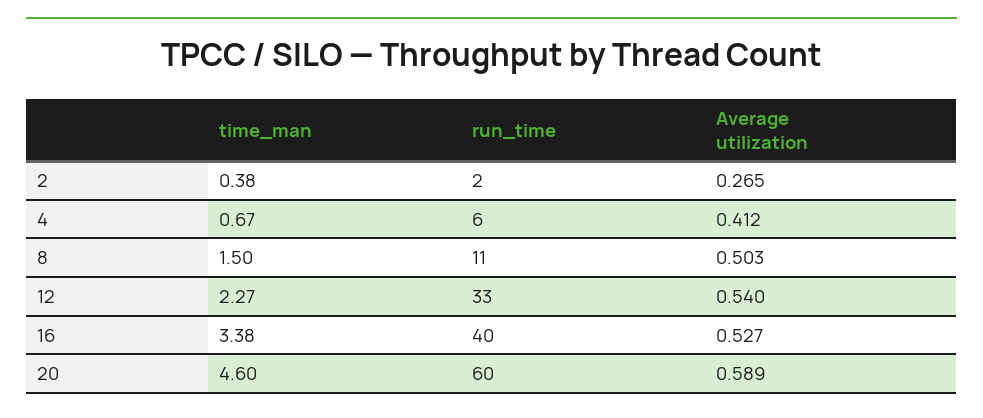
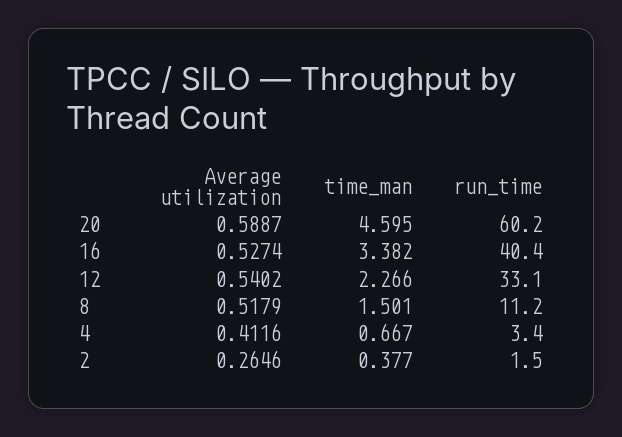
run_time, 4: 6 -> 3.4
Average utilization, 8: 0.503 -> 0.5179

